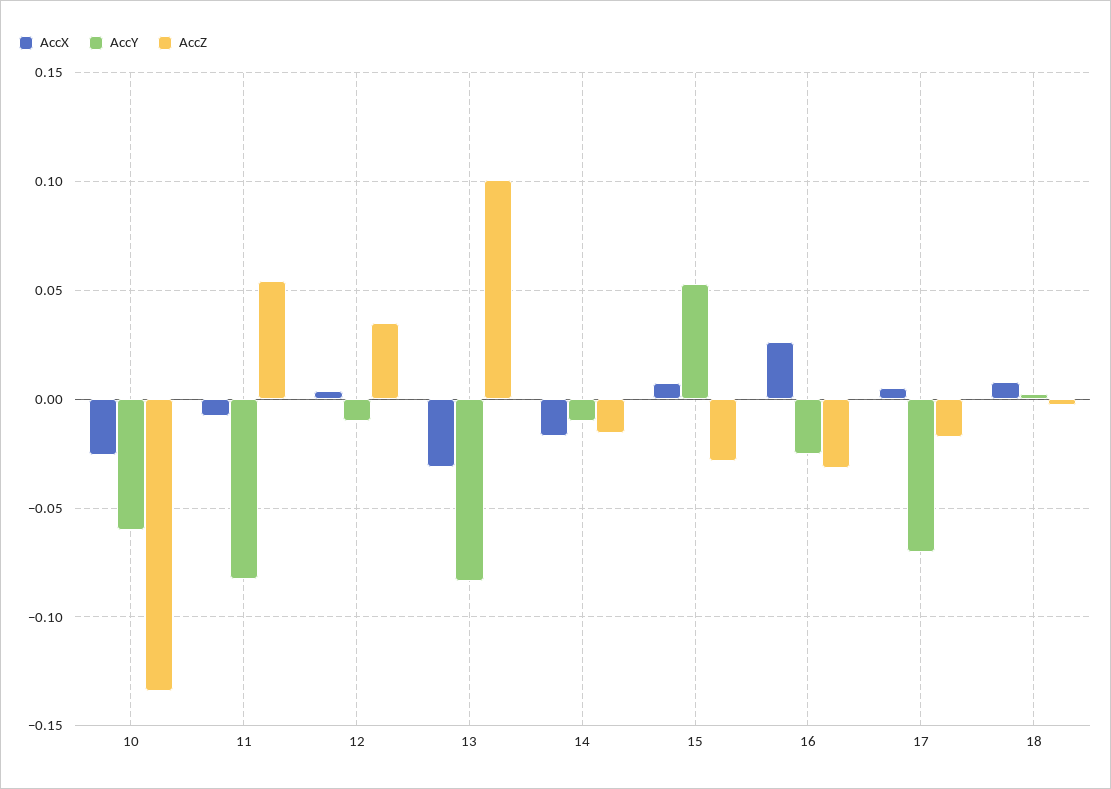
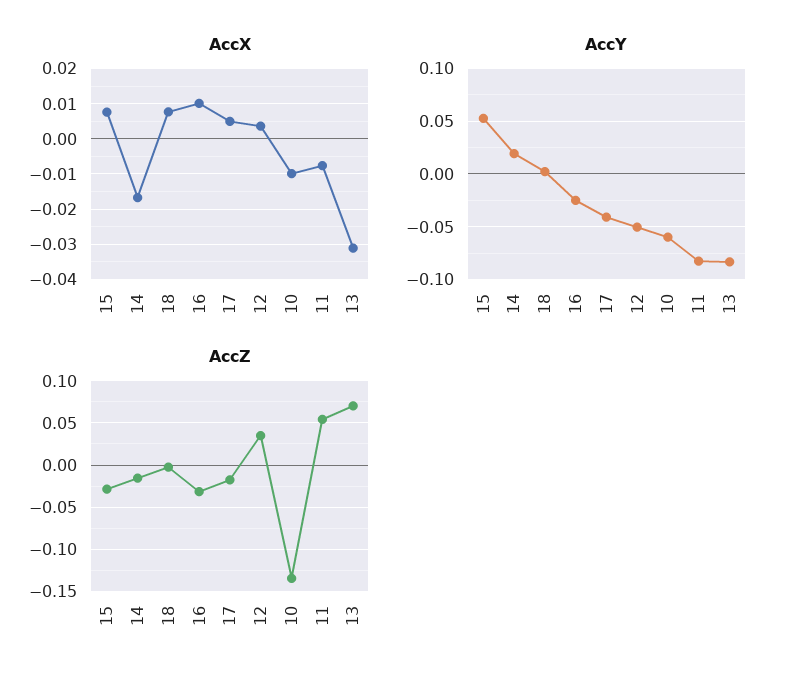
AccX, 10: -0.025 -> -0.01
AccY, 12: -0.01 -> -0.05
AccZ, 13: 0.1 -> 0.07
AccY, 14: -0.01 -> 0.02
AccX, 16: 0.025 -> 0.01
AccY, 17: -0.07 -> -0.04

